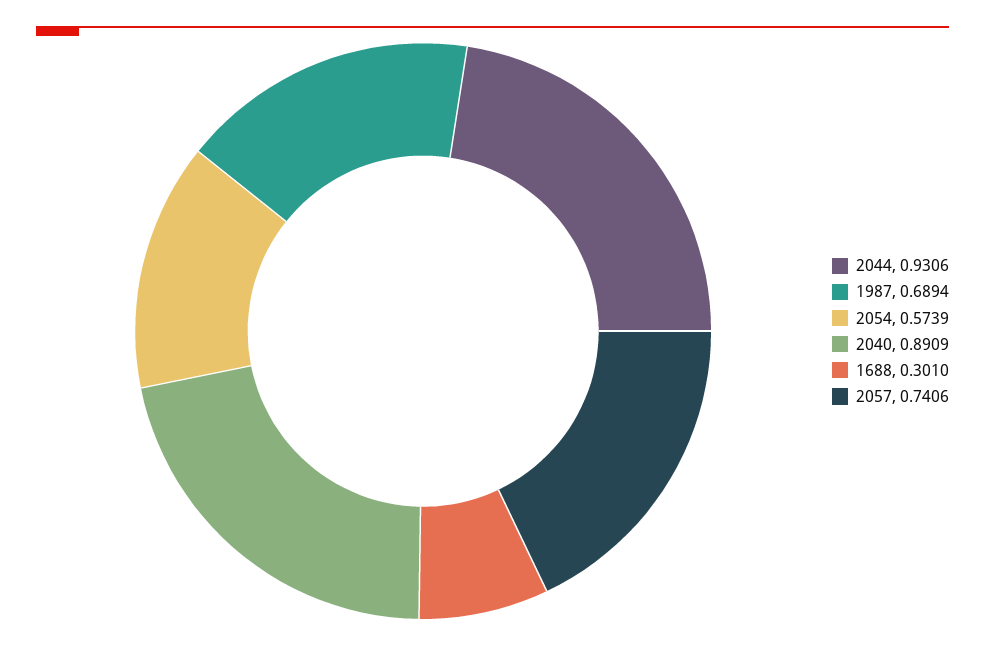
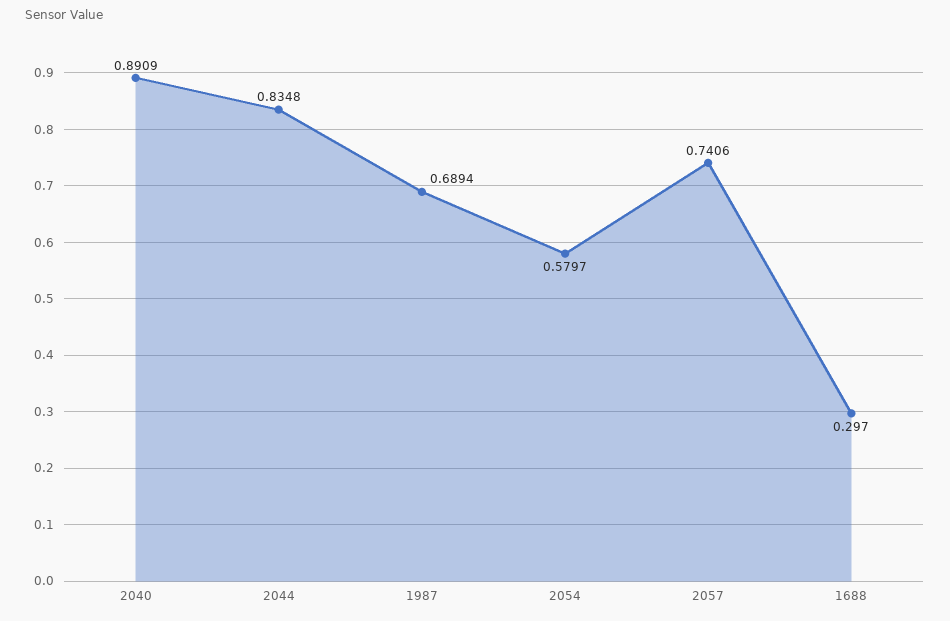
2044: 0.9306 -> 0.8348
2054: 0.5739 -> 0.5797
1688: 0.301 -> 0.297

